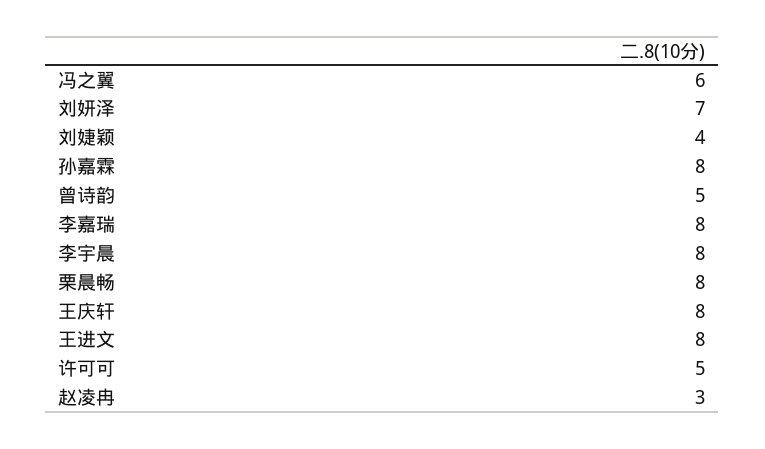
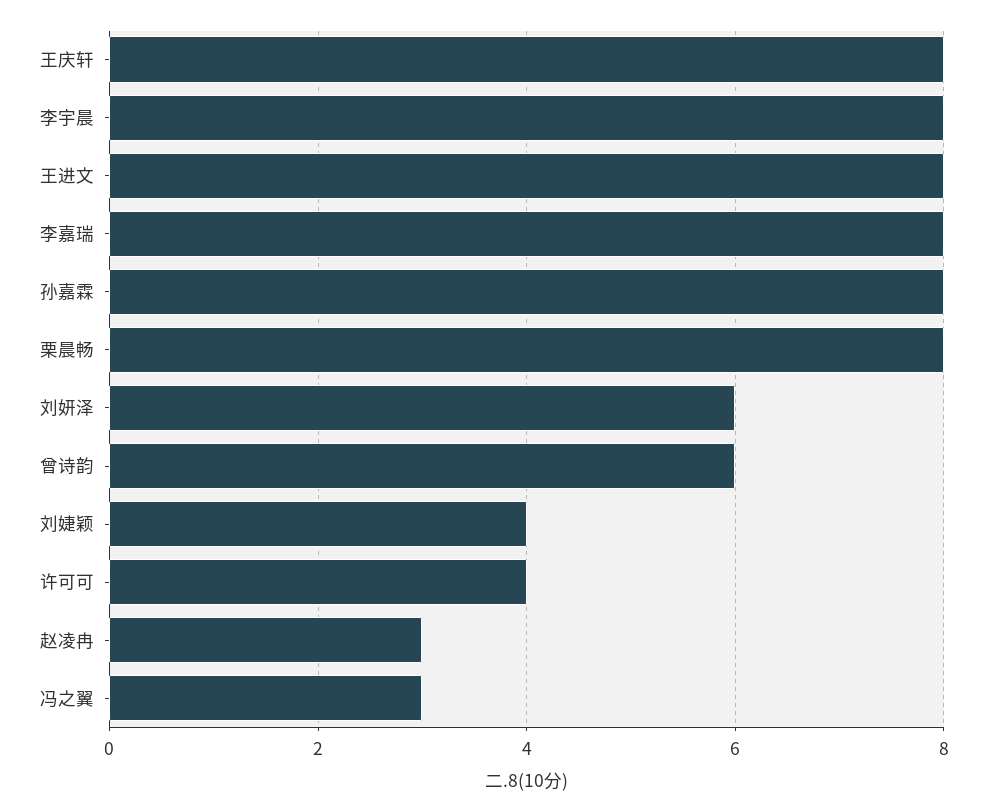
冯之翼: 6 -> 3
刘妍泽: 7 -> 6
曾诗韵: 5 -> 6
许可可: 5 -> 4

